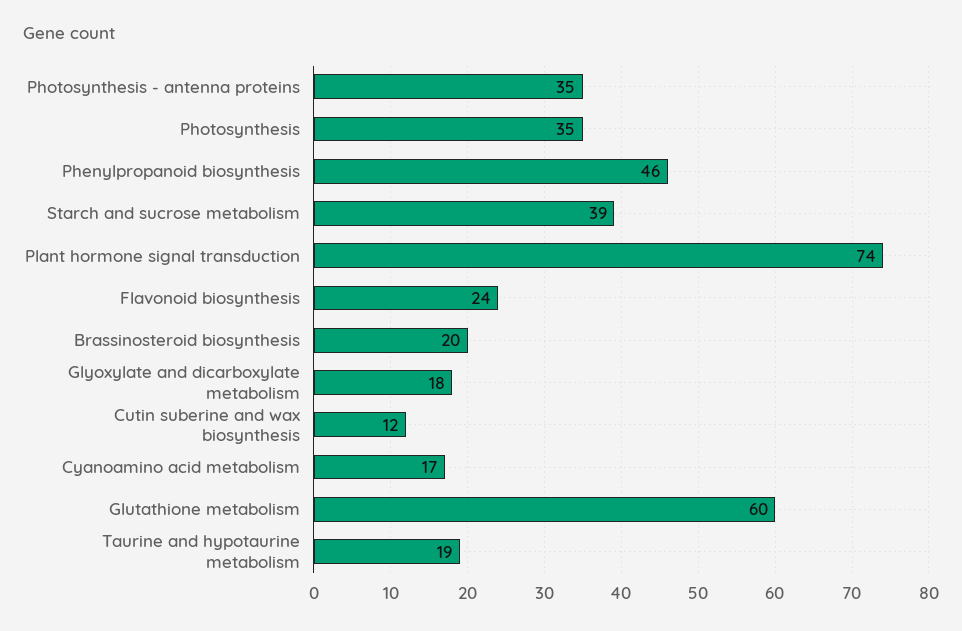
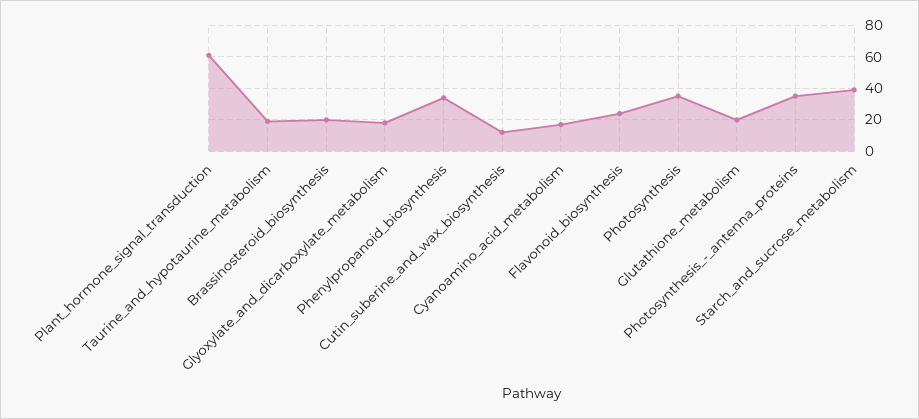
Phenylpropanoid biosynthesis: 46 -> 35
Plant hormone signal transduction: 74 -> 60
Glutathione metabolism: 60 -> 20

